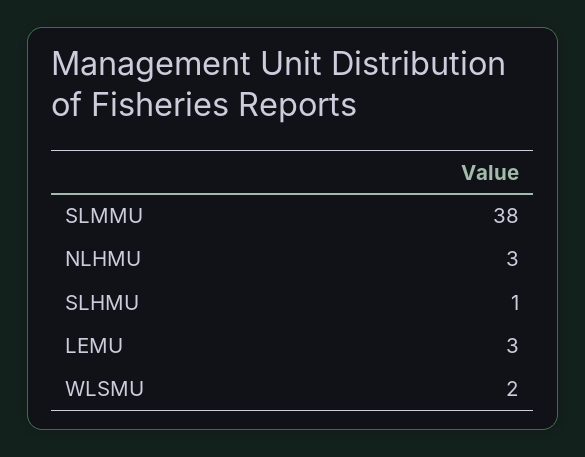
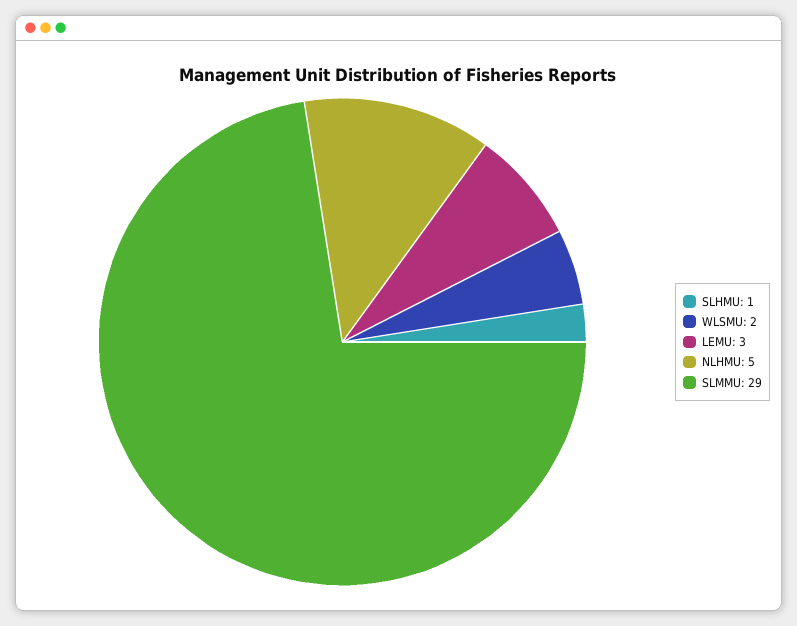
SLMMU: 38 -> 29
NLHMU: 3 -> 5

